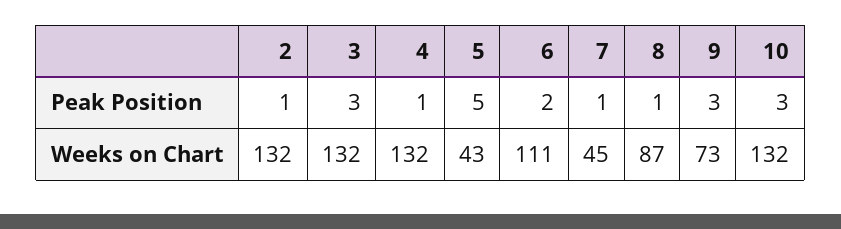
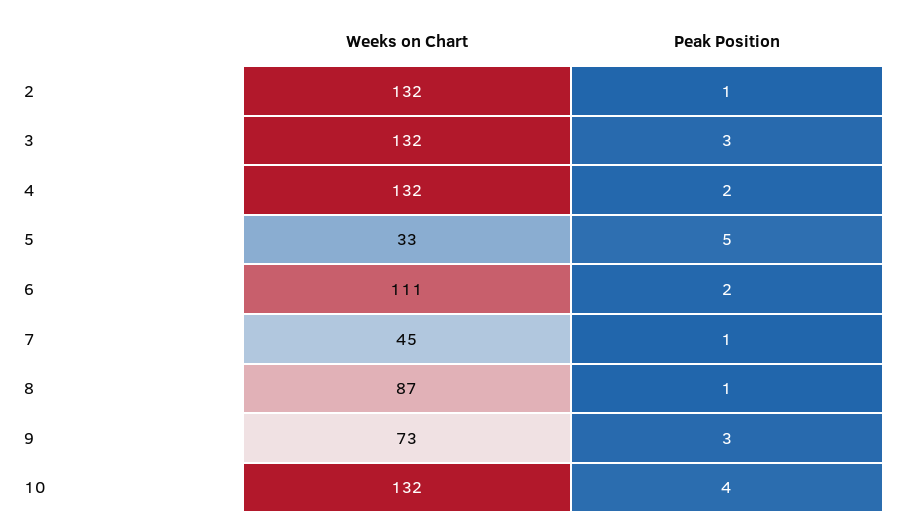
4, Peak Position: 1 -> 2
10, Peak Position: 3 -> 4
5, Weeks on Chart: 43 -> 33

